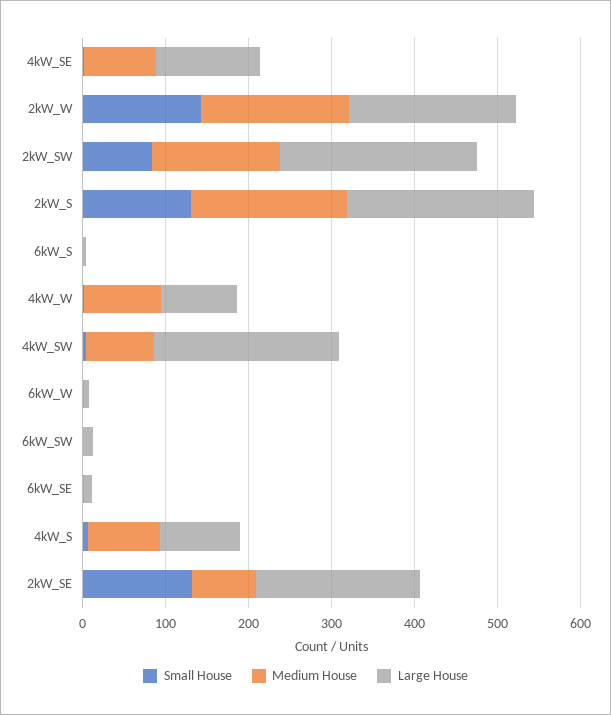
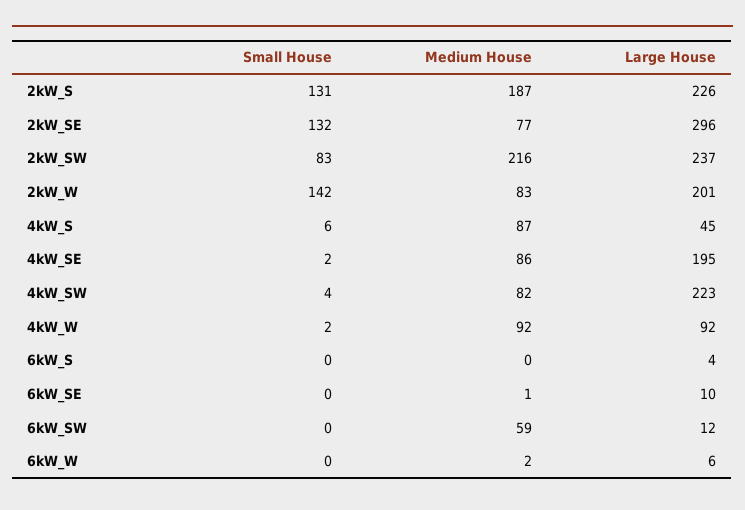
Large House, 4kW_SE: 120 -> 195
Medium House, 2kW_W: 180 -> 83
Medium House, 2kW_SW: 160 -> 216
Medium House, 6kW_SW: 0 -> 59
Large House, 4kW_S: 100 -> 45
Large House, 2kW_SE: 200 -> 296

